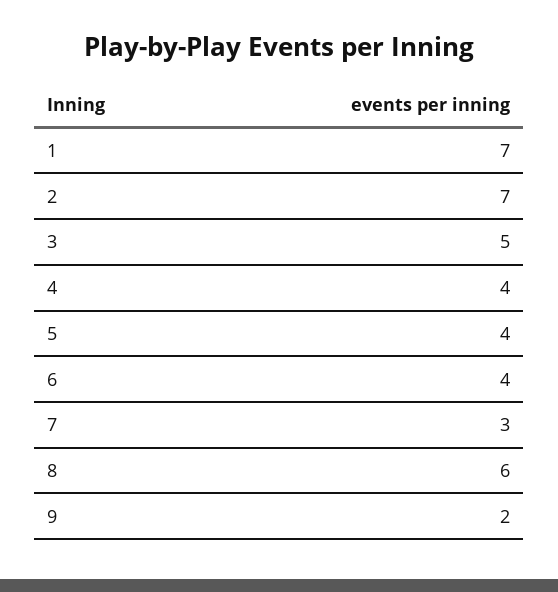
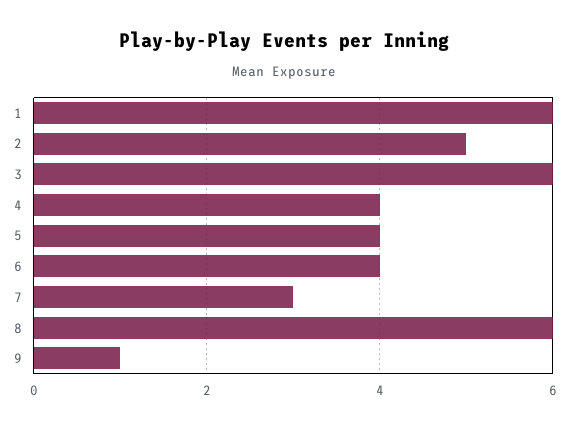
1: 7 -> 6
2: 7 -> 5
3: 5 -> 6
9: 2 -> 1

